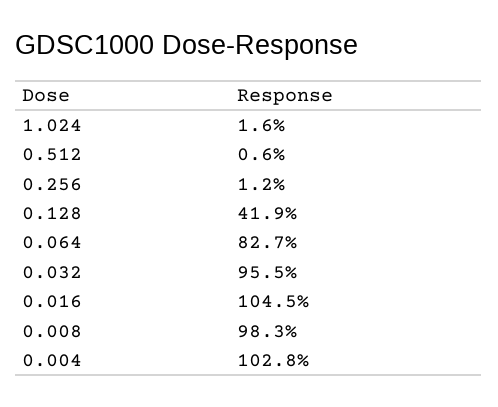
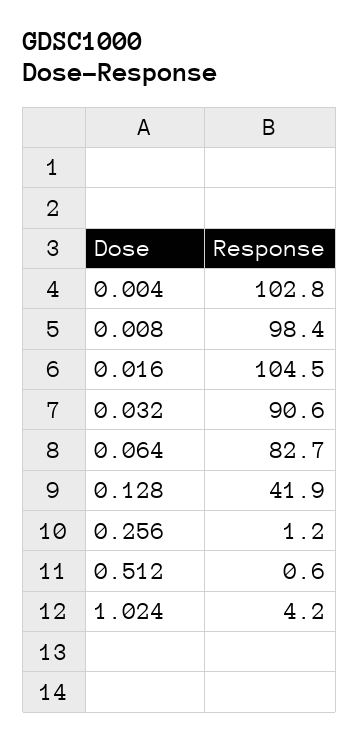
1.024: 1.6 -> 4.2
0.032: 95.5 -> 90.6
0.008: 98.3 -> 98.4

